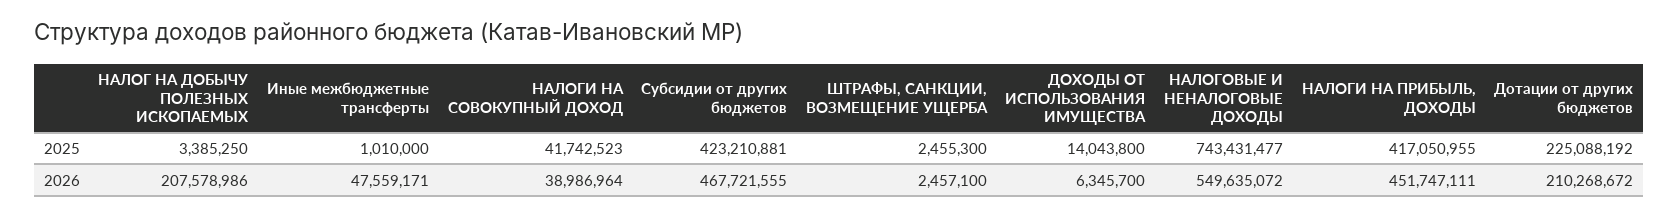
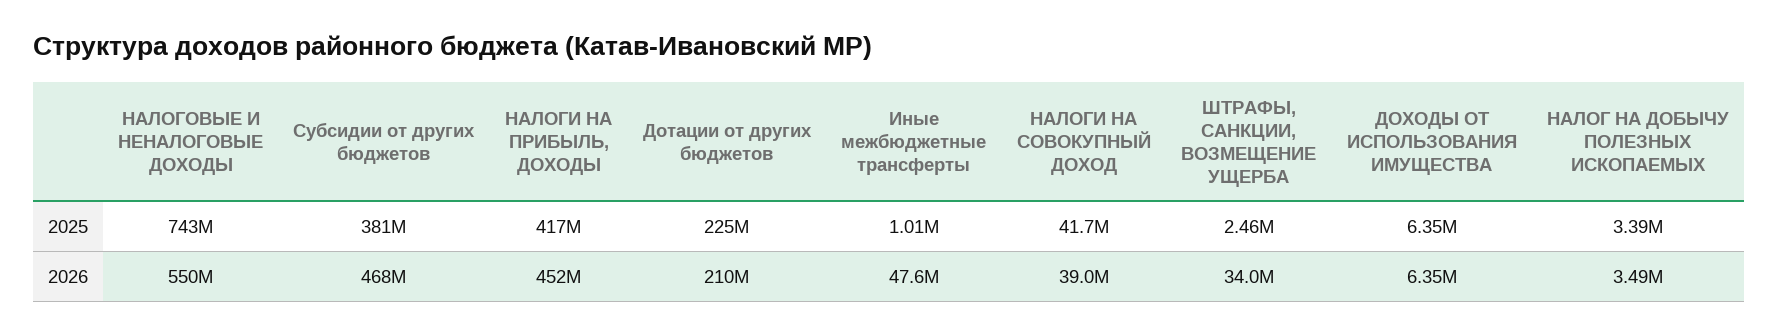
Субсидии от других бюджетов, 2025: 423210881 -> 381000000
ДОХОДЫ ОТ ИСПОЛЬЗОВАНИЯ ИМУЩЕСТВА, 2025: 14043800 -> 6350000
НАЛОГ НА ДОБЫЧУ ПОЛЕЗНЫХ ИСКОПАЕМЫХ, 2026: 207578986 -> 3490000
ШТРАФЫ, САНКЦИИ, ВОЗМЕЩЕНИЕ УЩЕРБА, 2026: 2457100 -> 34000000

